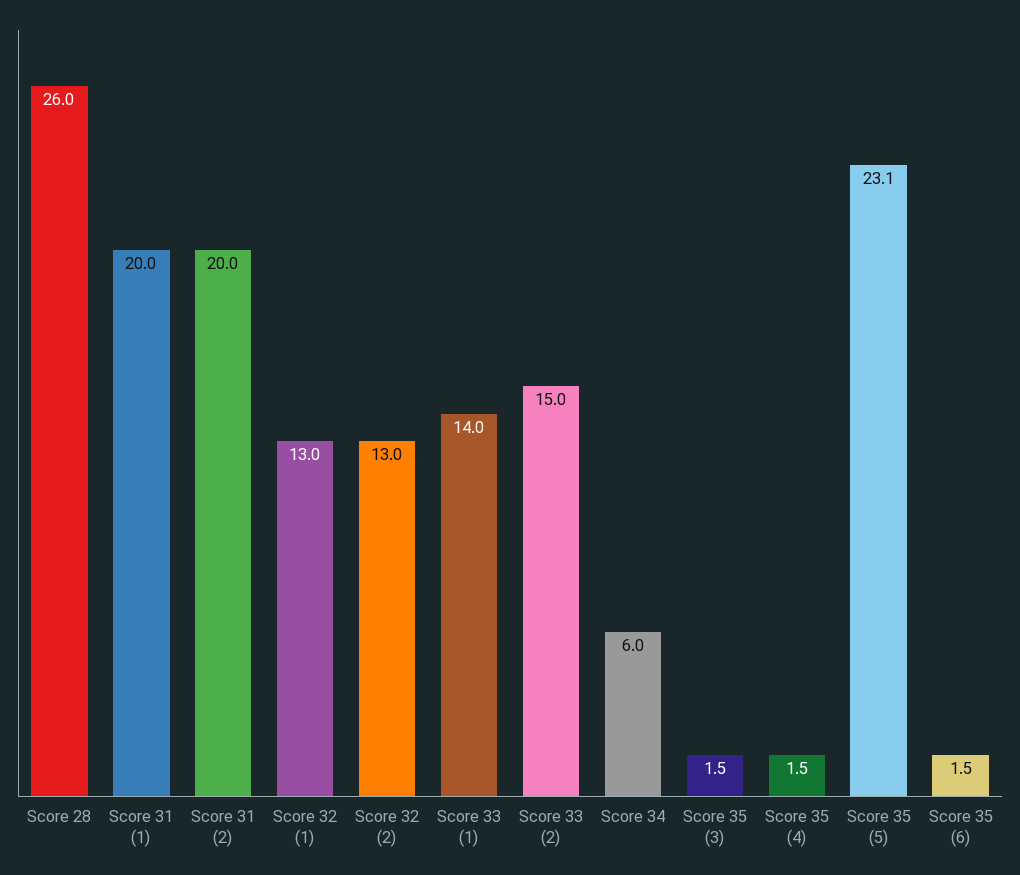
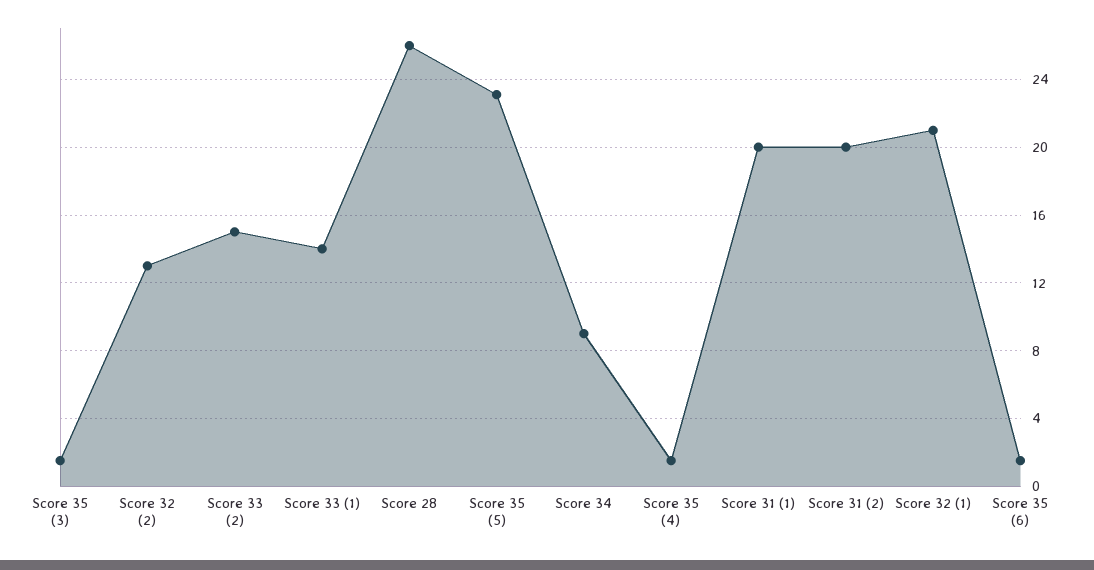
Score 32 (1): 13 -> 21
Score 34: 6 -> 9

